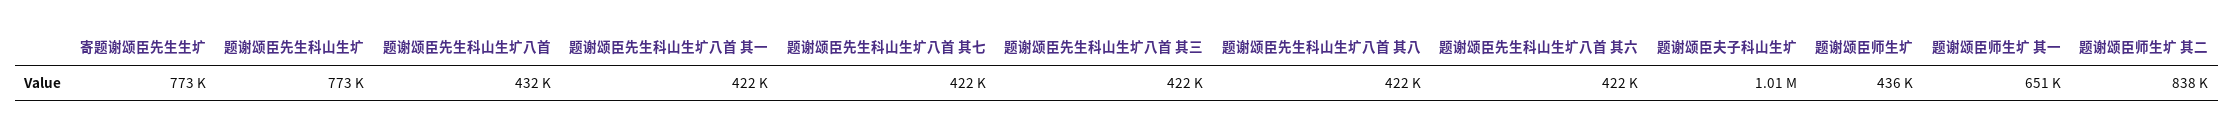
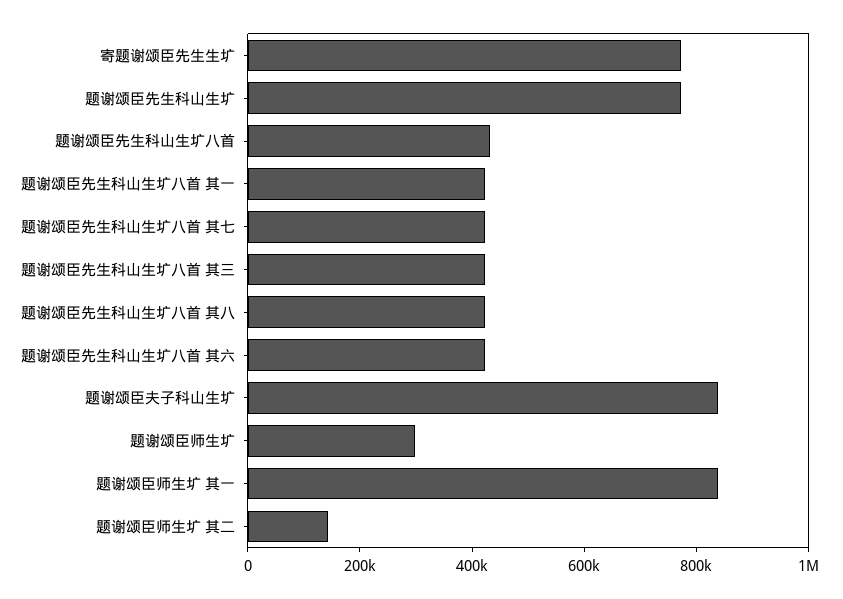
题谢颂臣夫子科山生圹: 1010000 -> 850000
题谢颂臣师生圹: 436000 -> 300000
题谢颂臣师生圹 其一: 651000 -> 850000
题谢颂臣师生圹 其二: 838000 -> 150000

